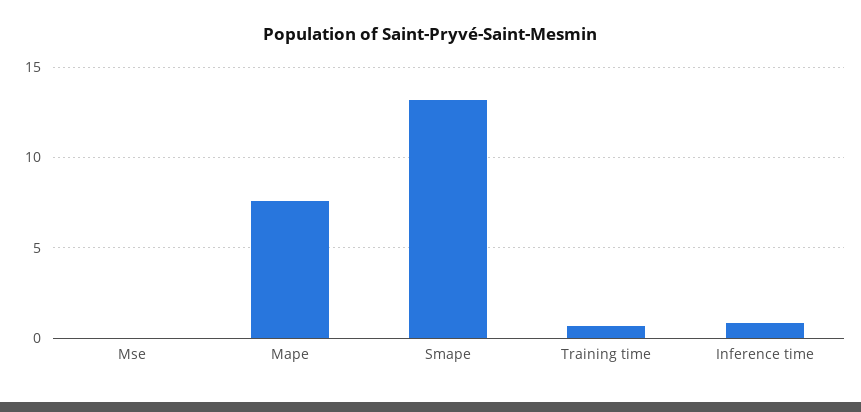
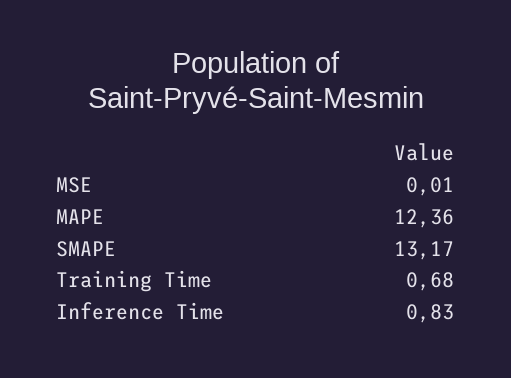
Mape: 7.5 -> 12.36

